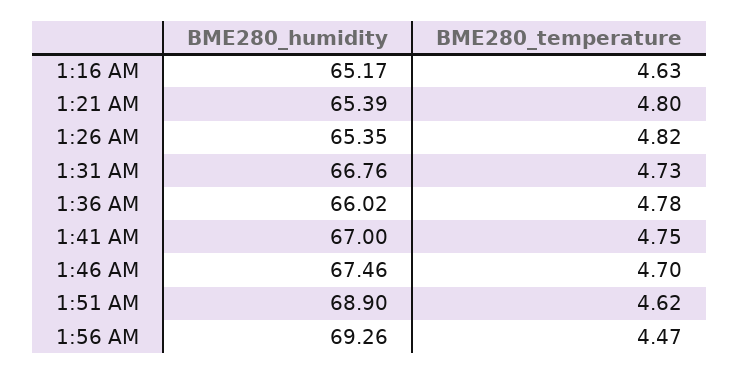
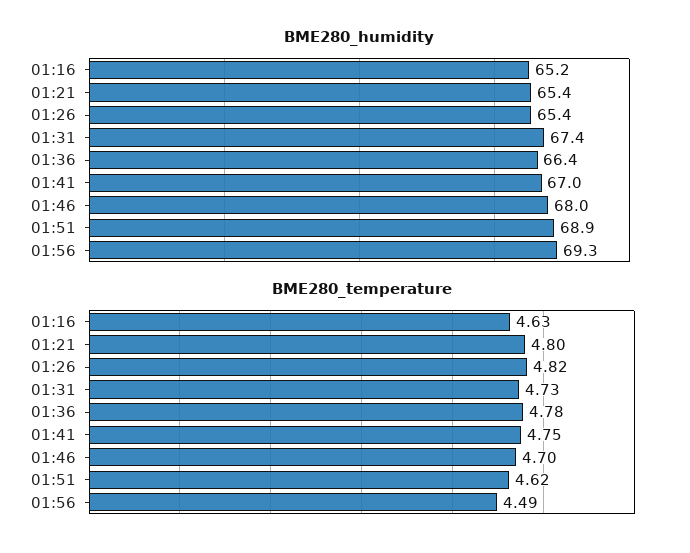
BME280_humidity, 1:31 AM: 66.76 -> 67.4
BME280_humidity, 1:36 AM: 66.02 -> 66.4
BME280_humidity, 1:46 AM: 67.46 -> 68
BME280_temperature, 1:56 AM: 4.47 -> 4.49

